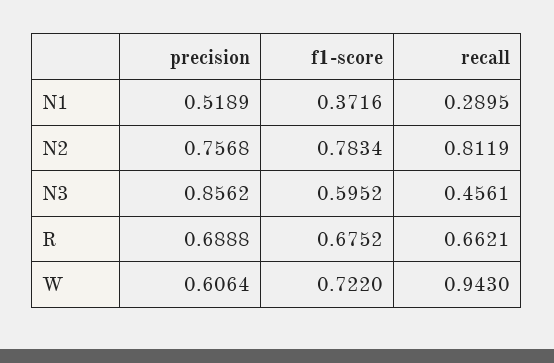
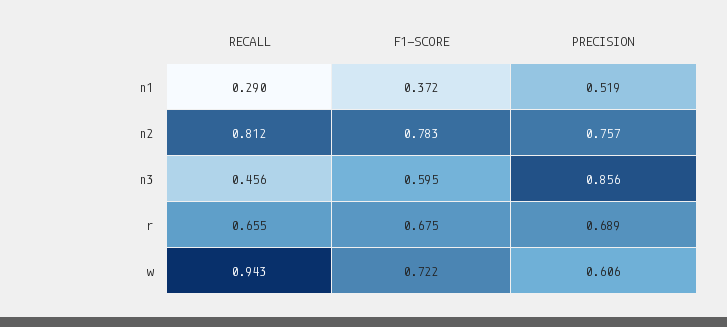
recall, R: 0.6621 -> 0.655

